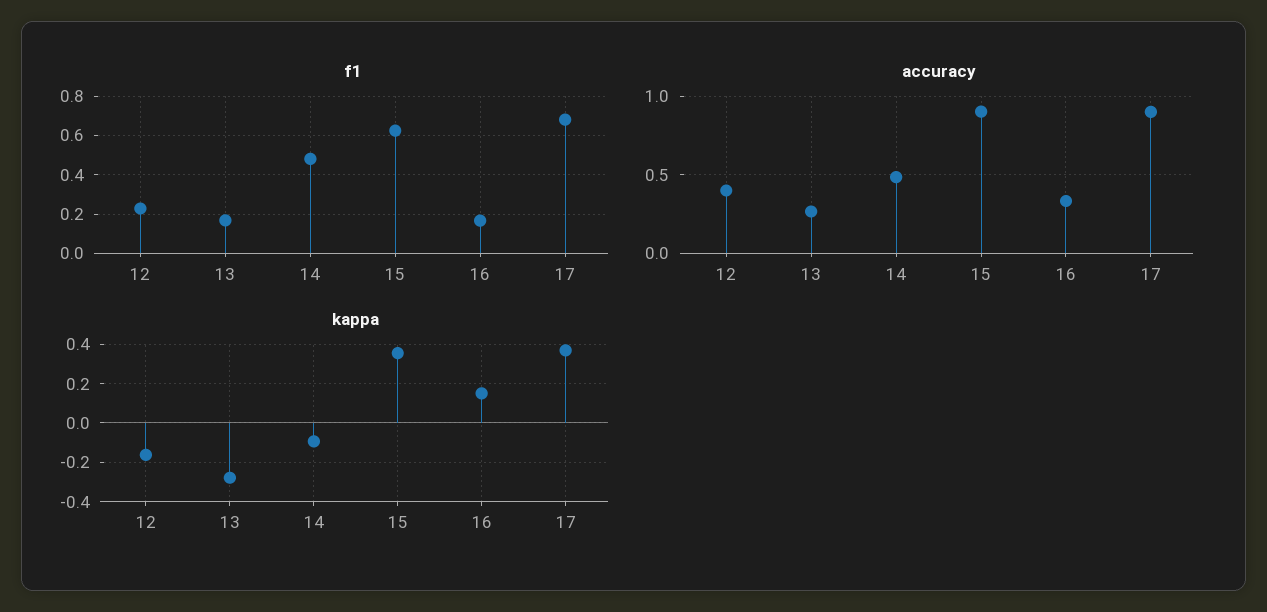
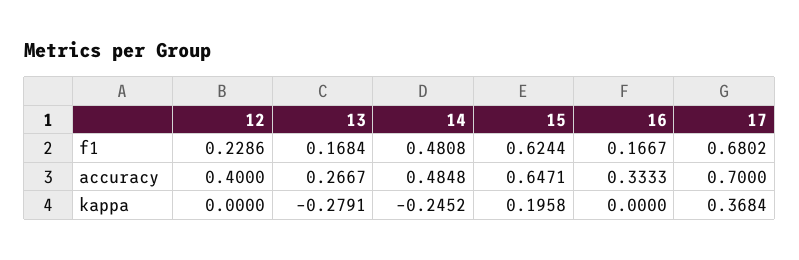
accuracy, 15: 0.9 -> 0.6471
accuracy, 17: 0.9 -> 0.7
kappa, 12: -0.15 -> 0
kappa, 14: -0.1 -> -0.2452
kappa, 15: 0.35 -> 0.1958
kappa, 16: 0.15 -> 0

